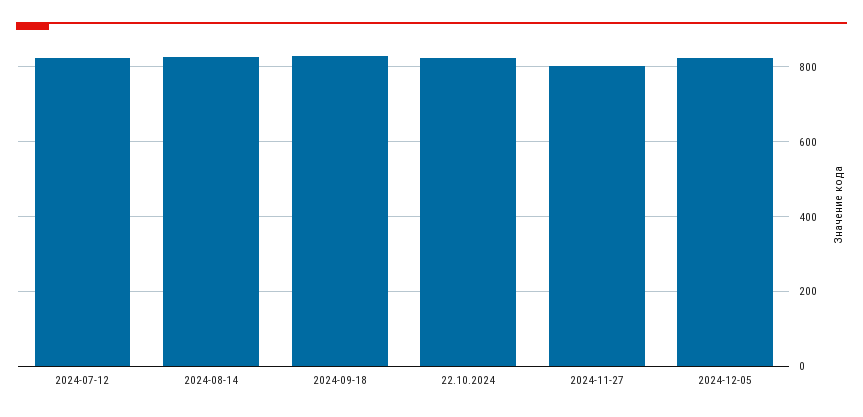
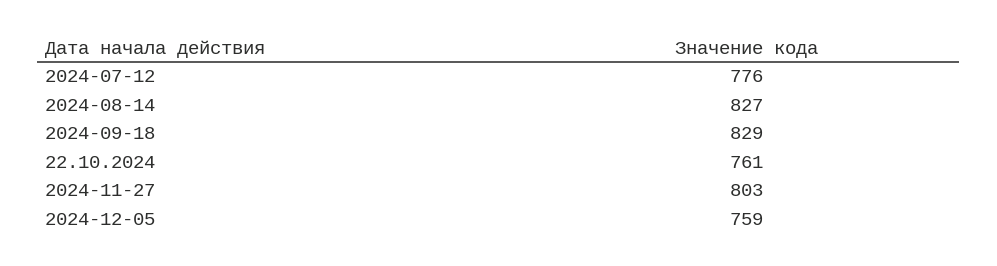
2024-07-12: 820 -> 776
22.10.2024: 820 -> 761
2024-12-05: 820 -> 759

